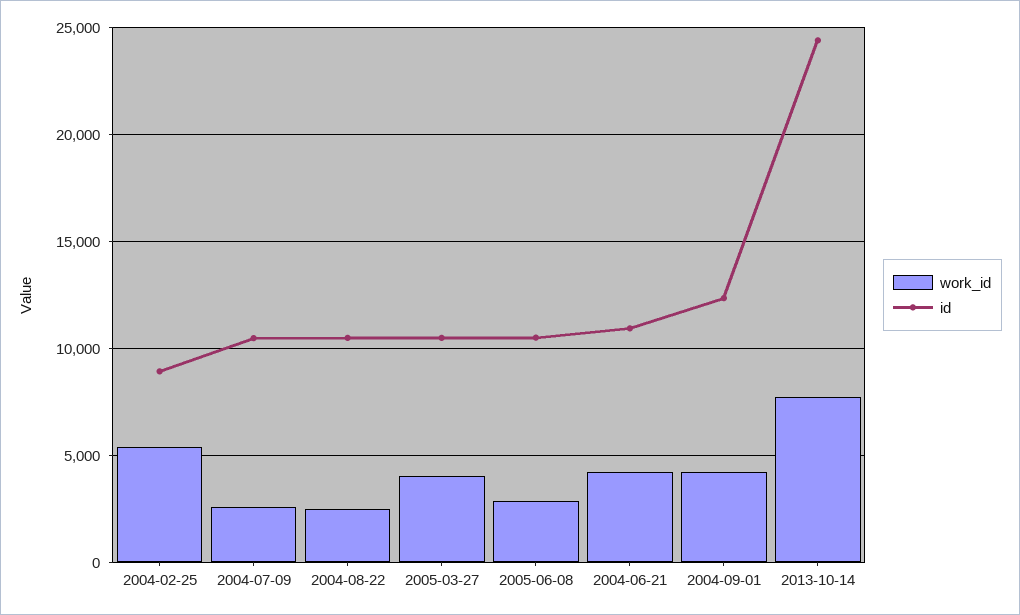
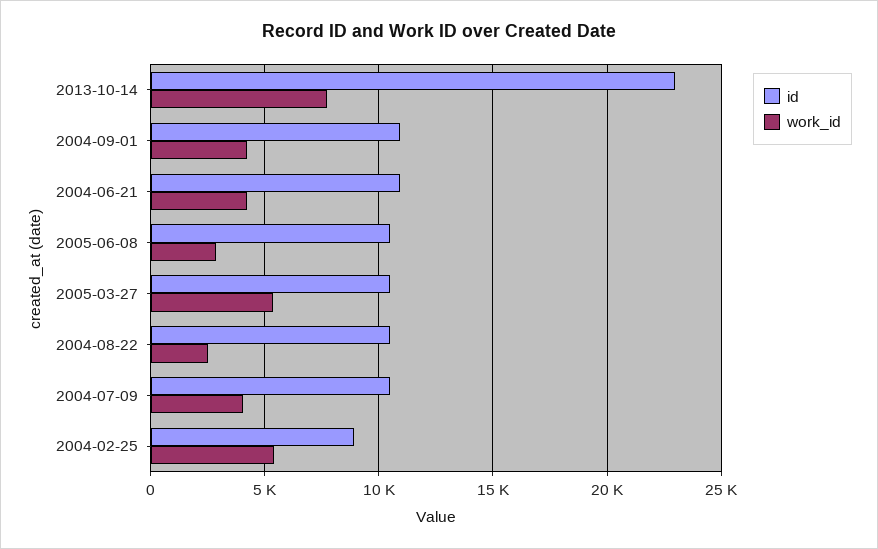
work_id, 2004-07-09: 2500 -> 4000
work_id, 2005-03-27: 4000 -> 5500
id, 2004-09-01: 12500 -> 11000
id, 2013-10-14: 24500 -> 23000

